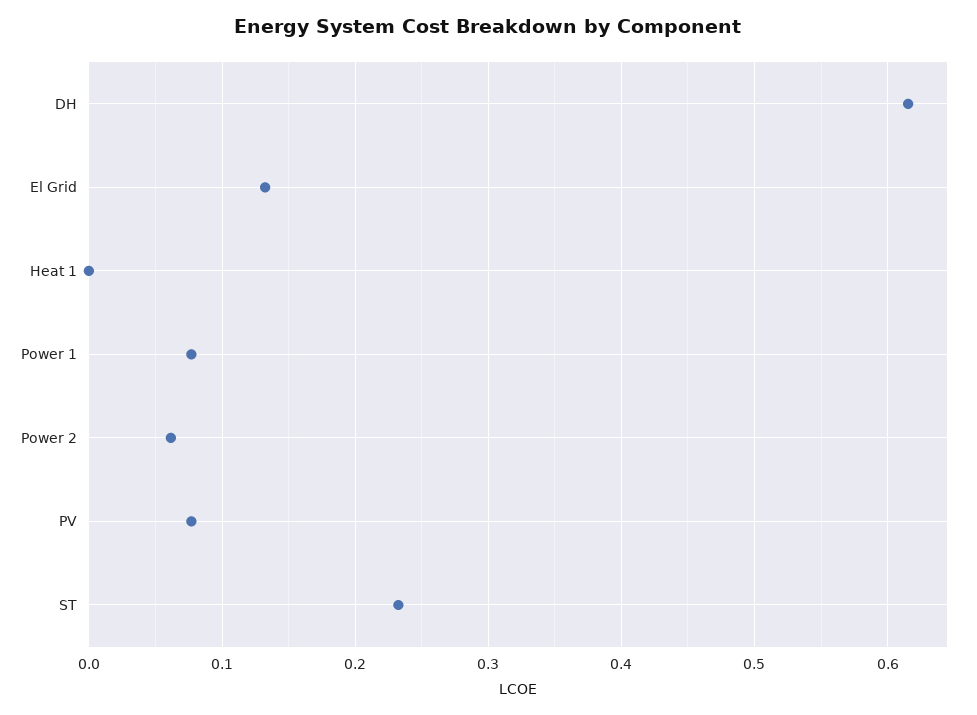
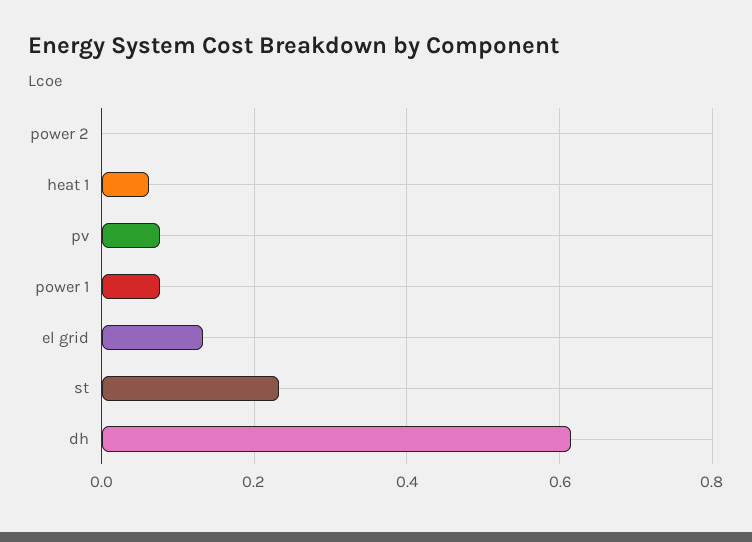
Heat 1: 0 -> 0.06
Power 2: 0.06 -> 0

